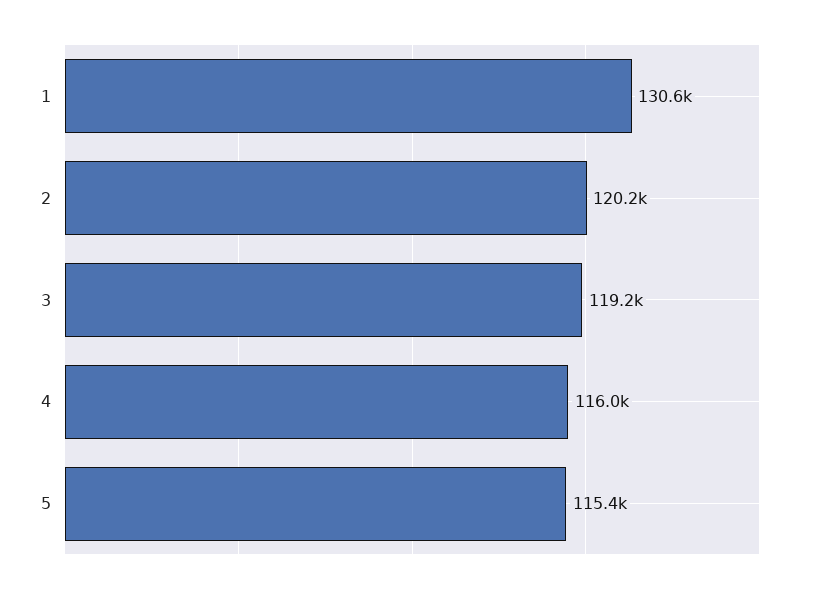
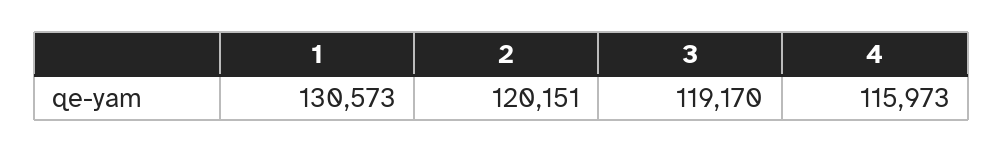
5: 115400 -> none

